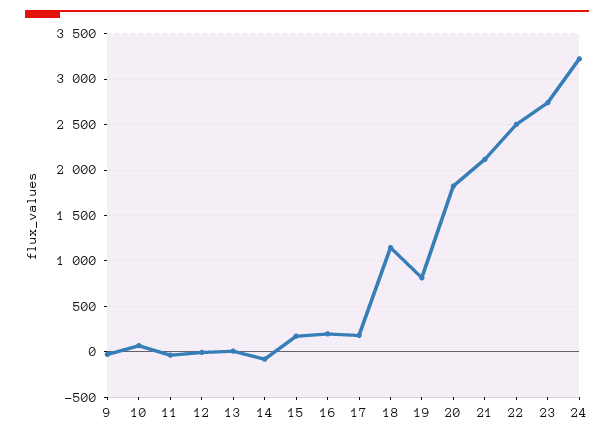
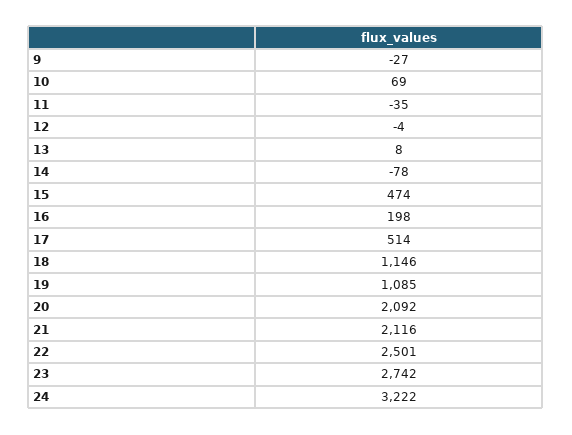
15: 200 -> 474
17: 200 -> 514
19: 800 -> 1085
20: 1800 -> 2092

